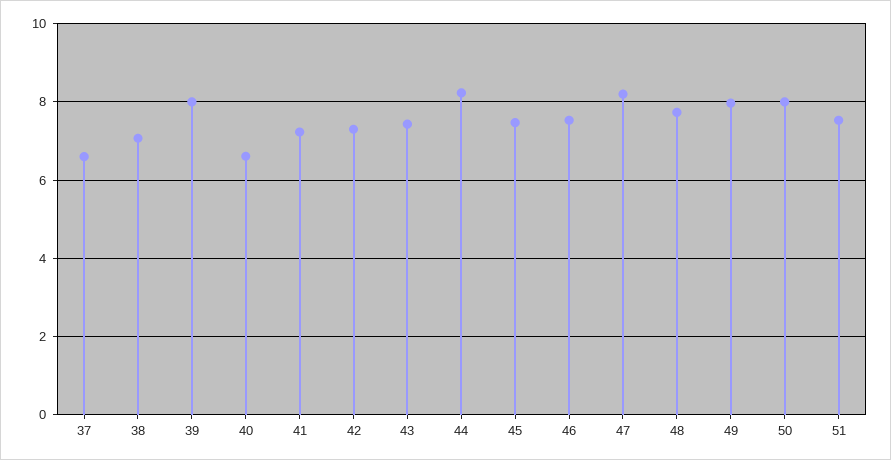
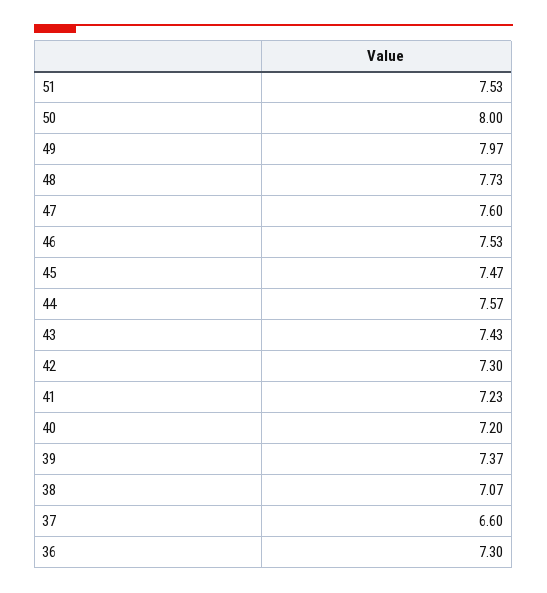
39: 8 -> 7.37
40: 6.6 -> 7.2
44: 8.2 -> 7.57
47: 8.2 -> 7.6
36: none -> 7.3

